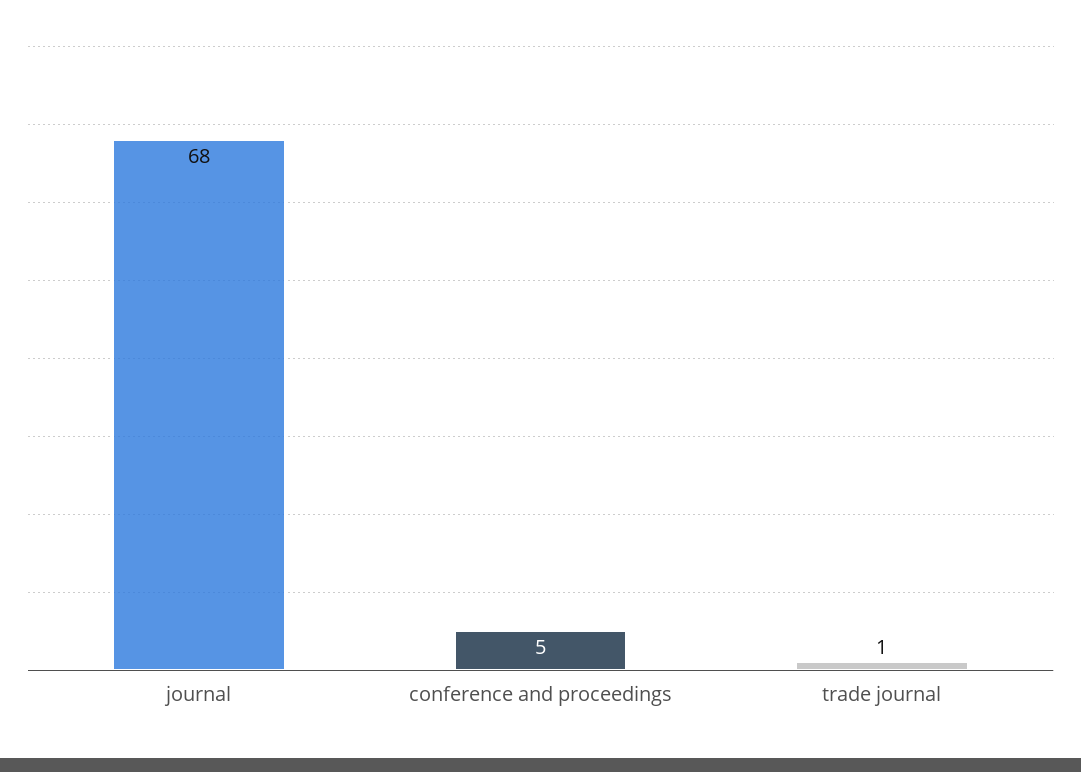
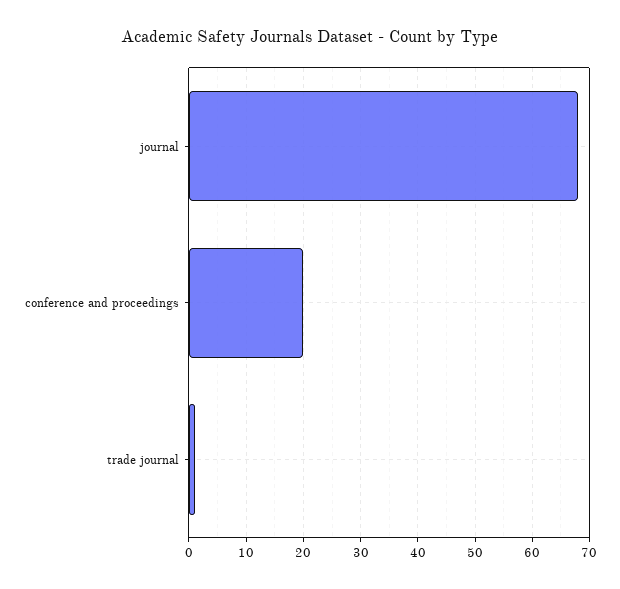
conference and proceedings: 5 -> 20

